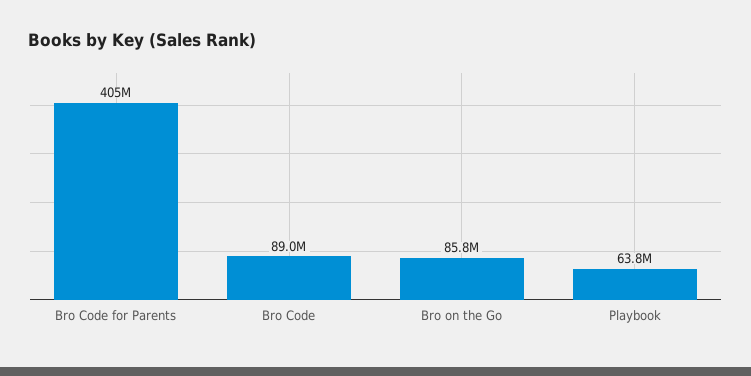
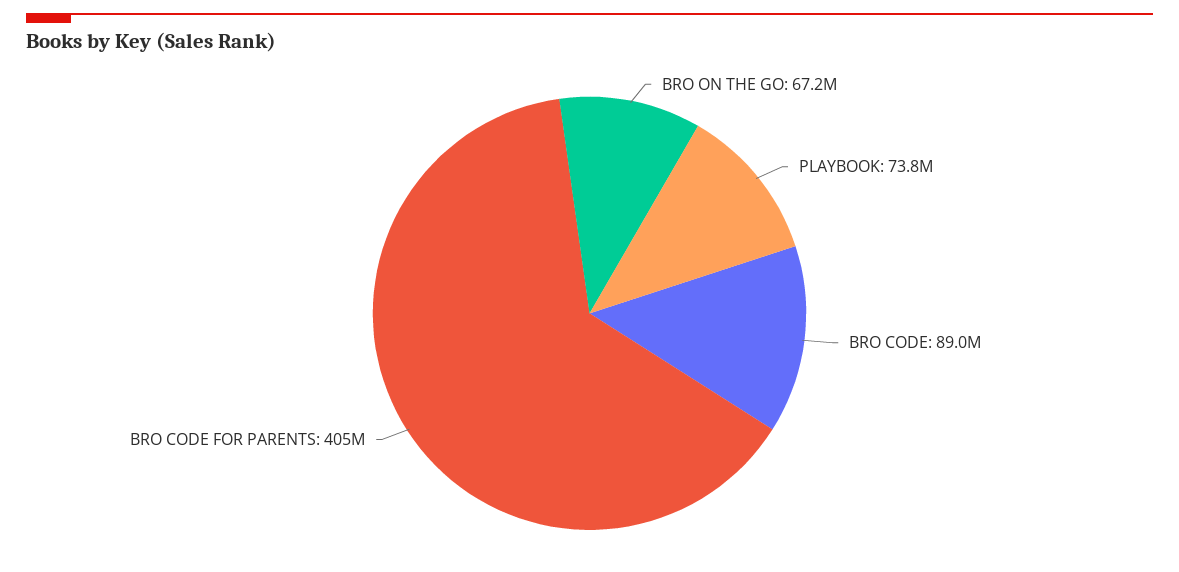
Bro on the Go: 85800000 -> 67200000
Playbook: 63800000 -> 73800000

